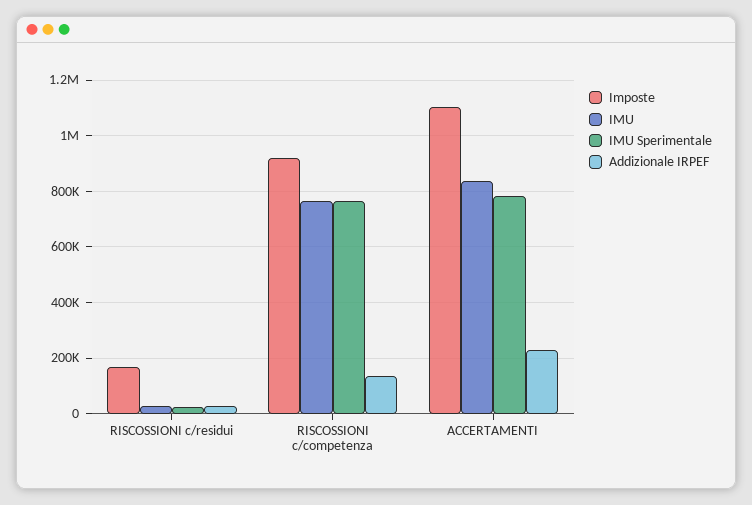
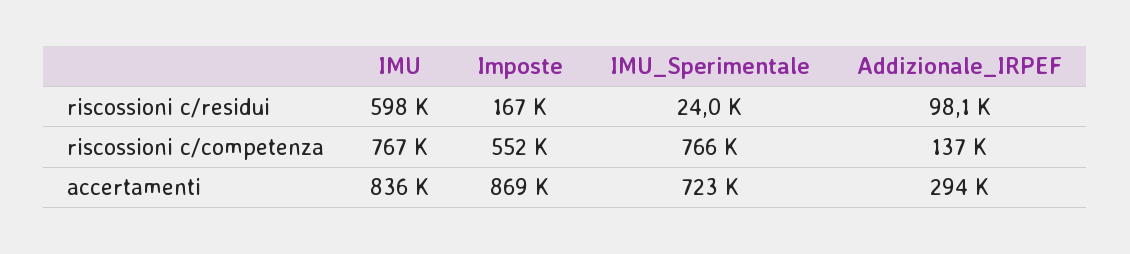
IMU, RISCOSSIONI c/residui: 25000 -> 598000
Addizionale IRPEF, RISCOSSIONI c/residui: 25000 -> 98100
Imposte, RISCOSSIONI c/competenza: 925000 -> 552000
Imposte, ACCERTAMENTI: 1100000 -> 869000
IMU Sperimentale, ACCERTAMENTI: 775000 -> 723000
Addizionale IRPEF, ACCERTAMENTI: 225000 -> 294000

